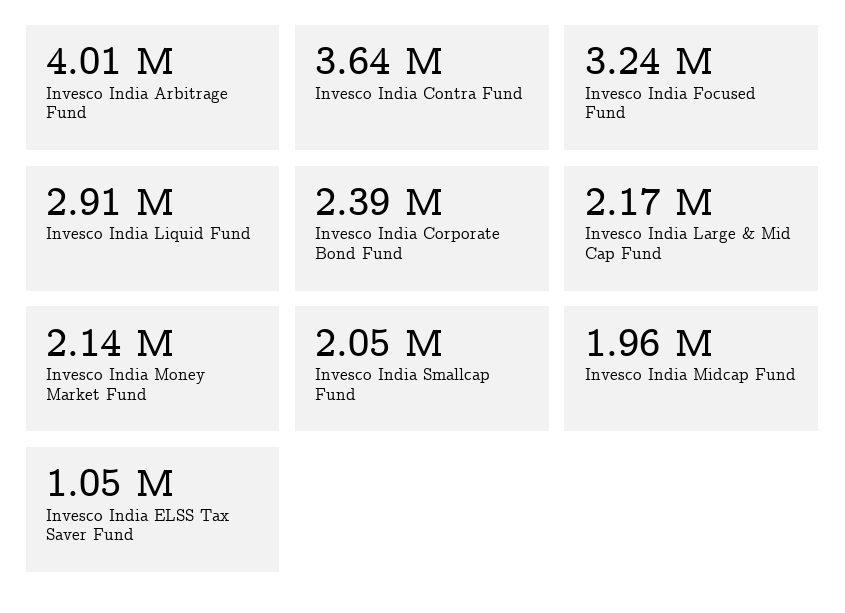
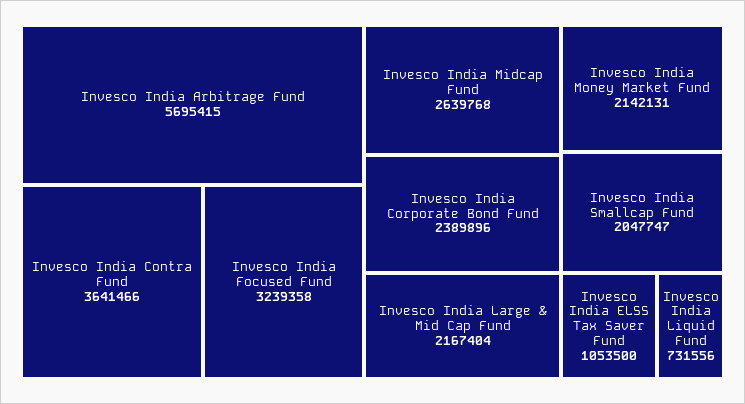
Invesco India Arbitrage Fund: 4010000 -> 5695415
Invesco India Liquid Fund: 2910000 -> 731556
Invesco India Midcap Fund: 1960000 -> 2639768

